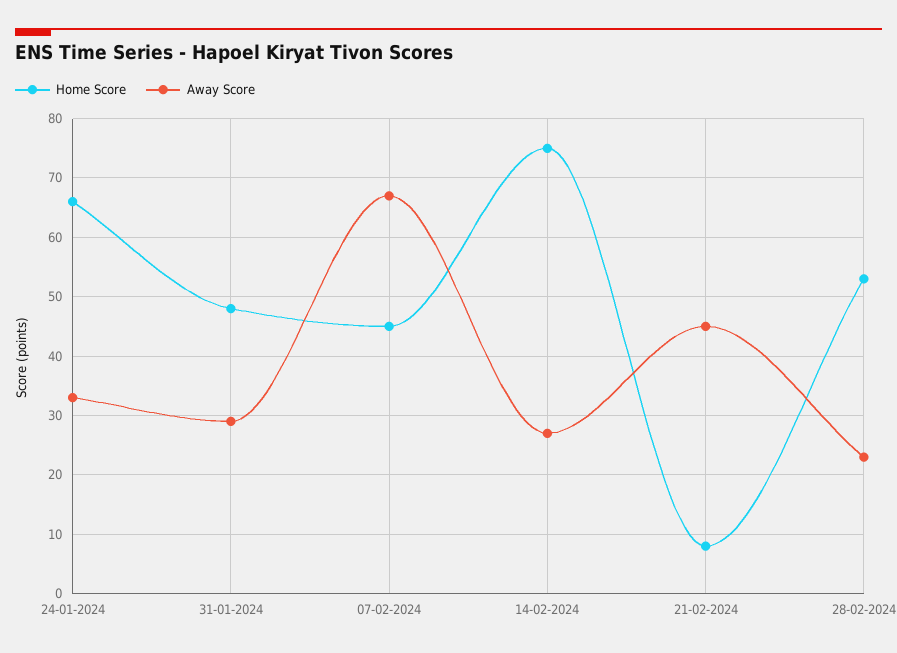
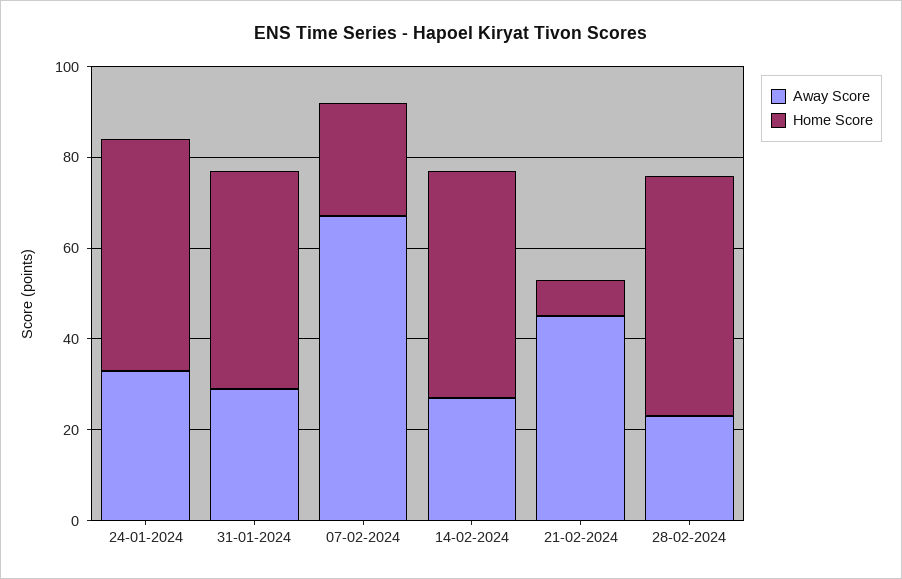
Home Score, 24-01-2024: 65 -> 50
Home Score, 07-02-2024: 45 -> 25
Home Score, 14-02-2024: 75 -> 50

